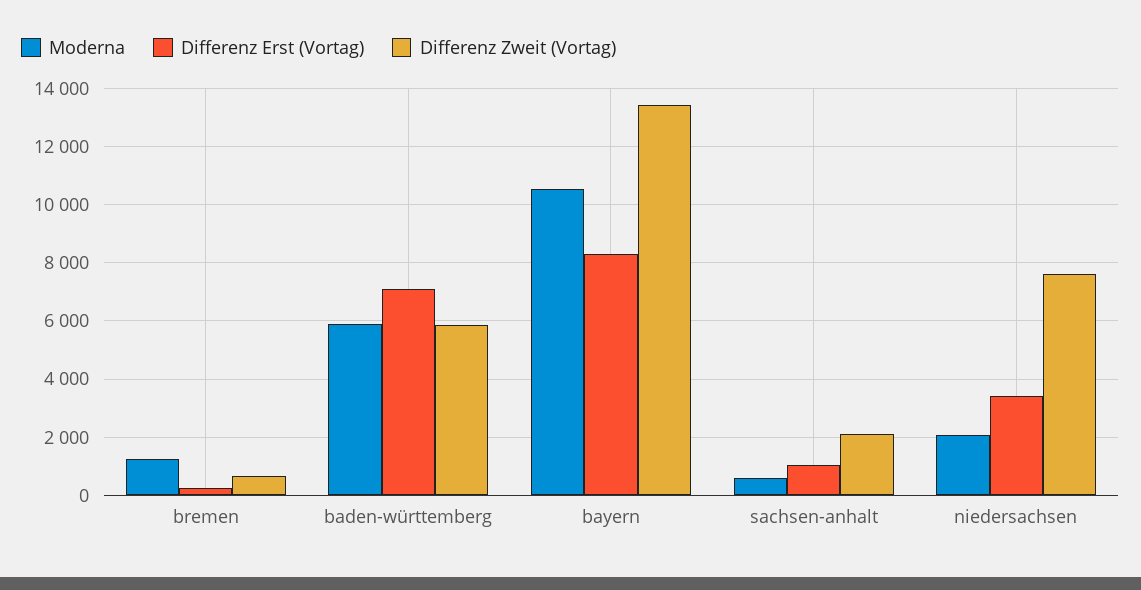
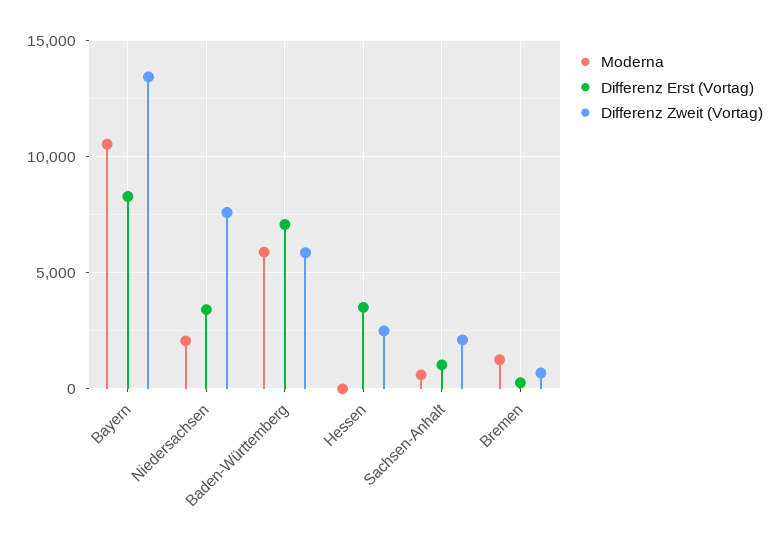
Moderna, Hessen: none -> 0
Differenz Erst (Vortag), Hessen: none -> 3500
Differenz Zweit (Vortag), Hessen: none -> 2500

